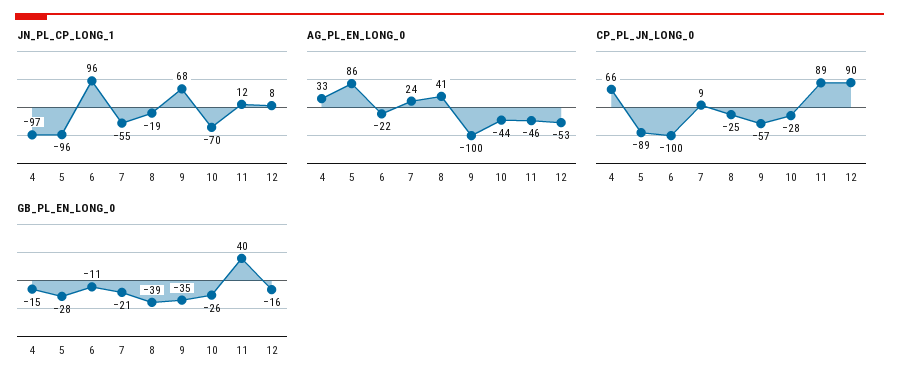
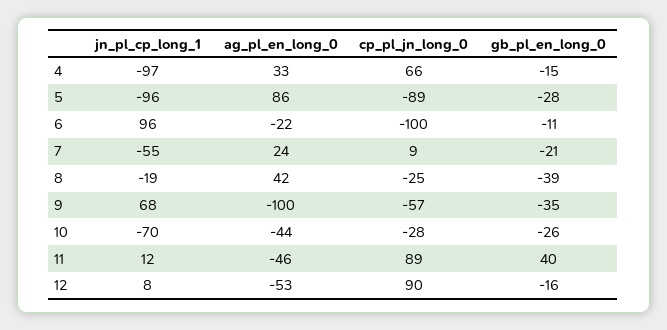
AG_PL_EN_LONG_0, 8: 41 -> 42

